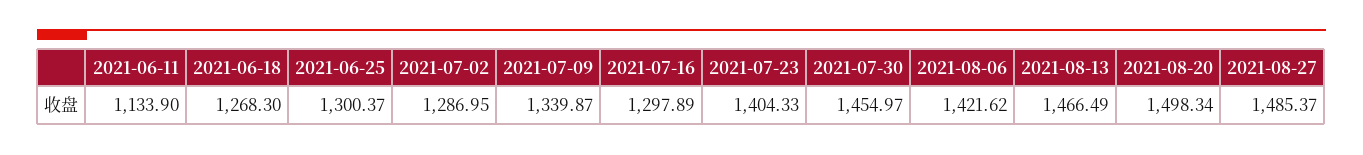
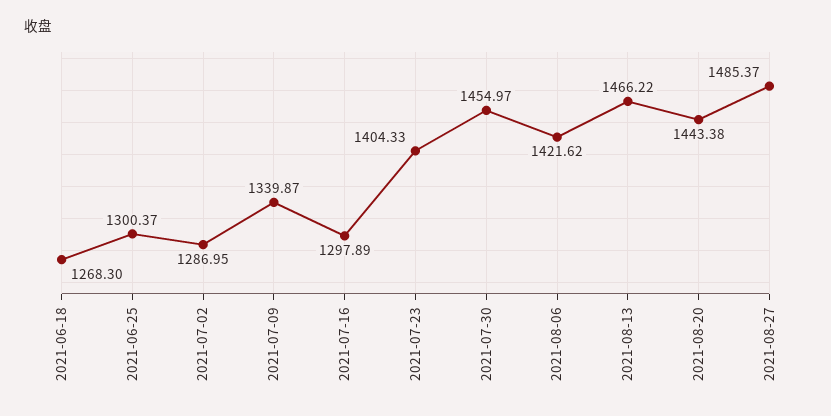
2021-06-11: 1133.9 -> none
2021-08-13: 1466.49 -> 1466.22
2021-08-20: 1498.34 -> 1443.38

